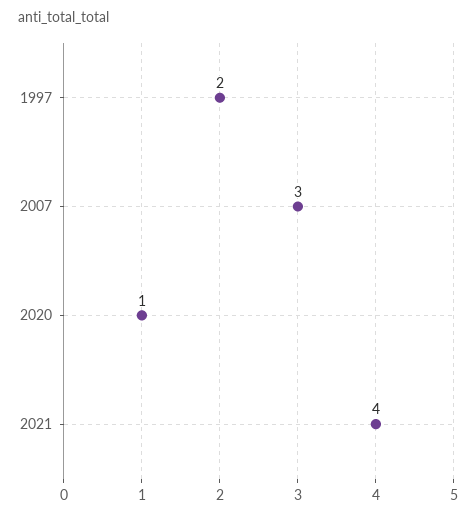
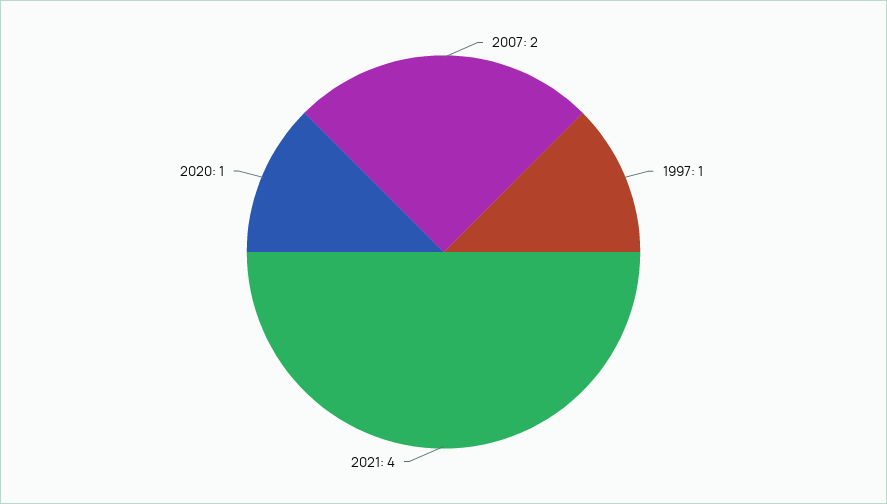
1997: 2 -> 1
2007: 3 -> 2

